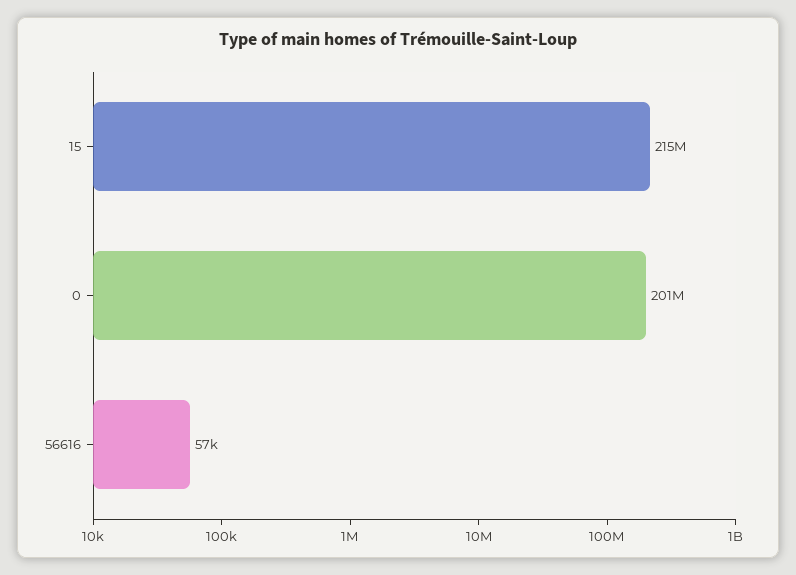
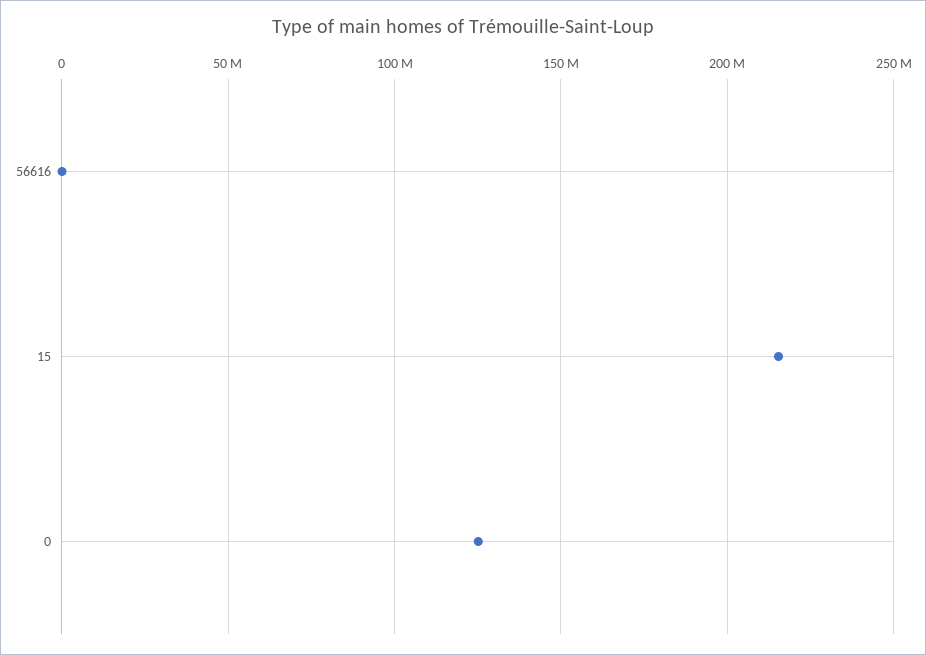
0: 201000000 -> 125000000

